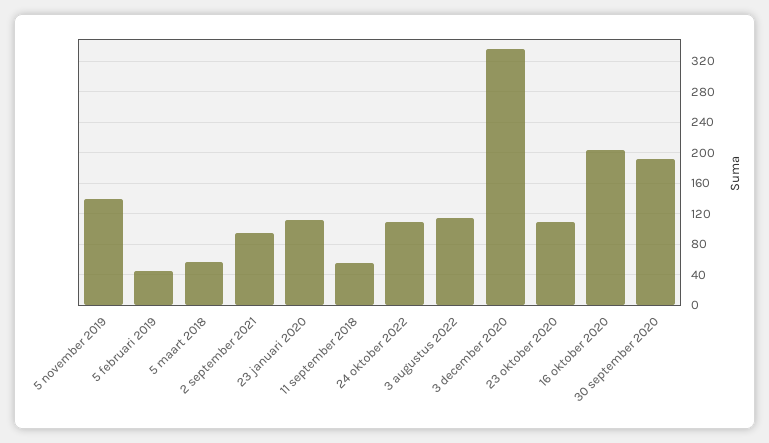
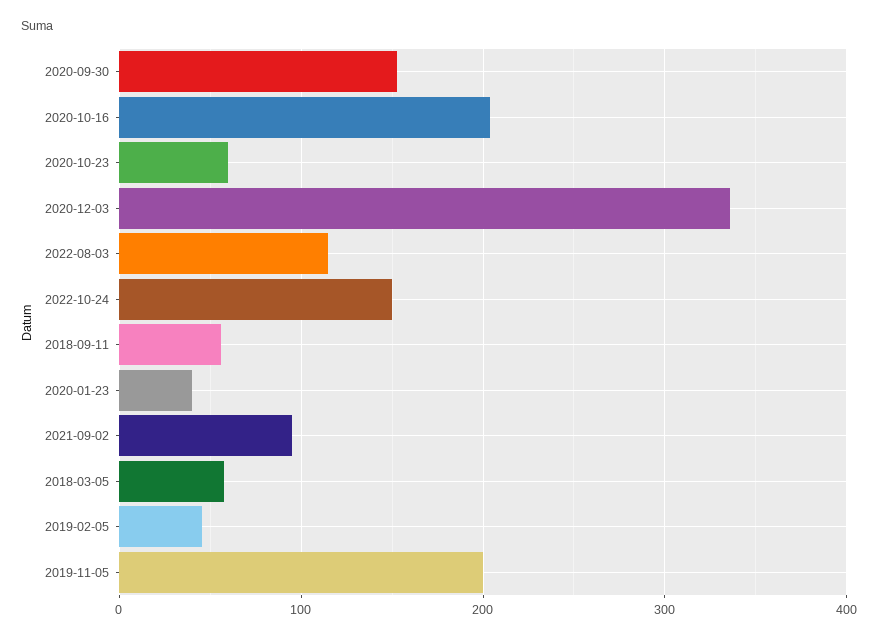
5 november 2019: 140 -> 200
23 januari 2020: 110 -> 40
24 oktober 2022: 110 -> 150
23 oktober 2020: 110 -> 60
30 september 2020: 190 -> 150

